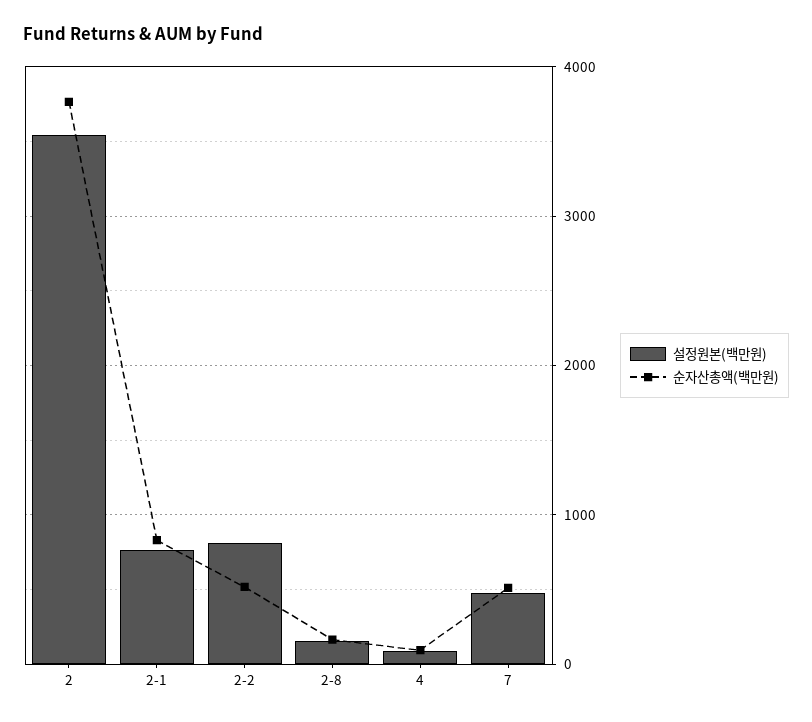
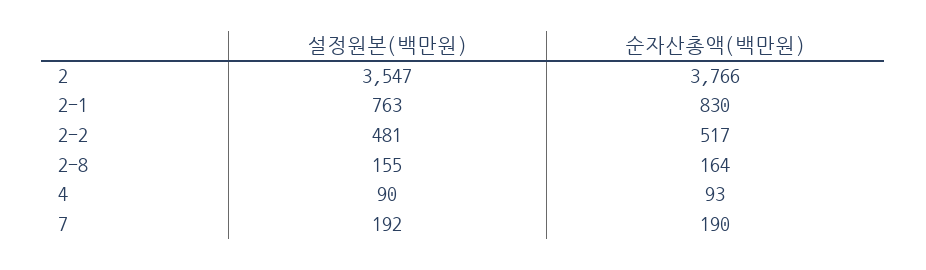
설정원본(백만원), 2-2: 800 -> 481
설정원본(백만원), 7: 500 -> 192
순자산총액(백만원), 7: 500 -> 190

